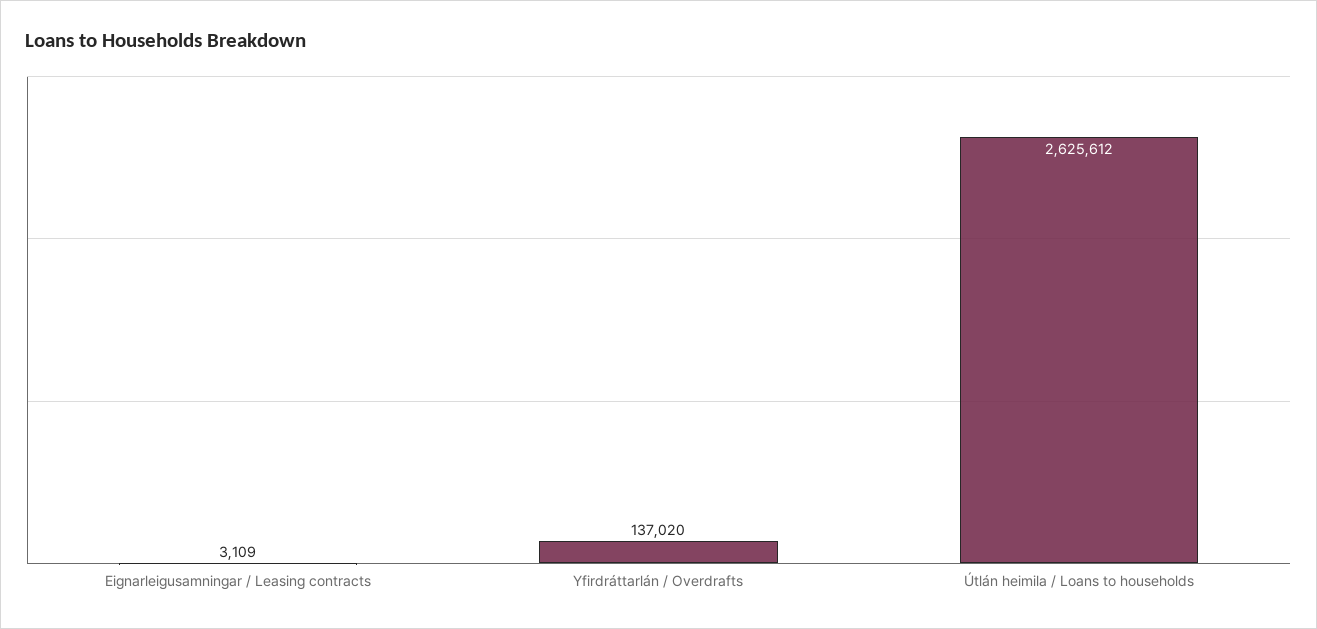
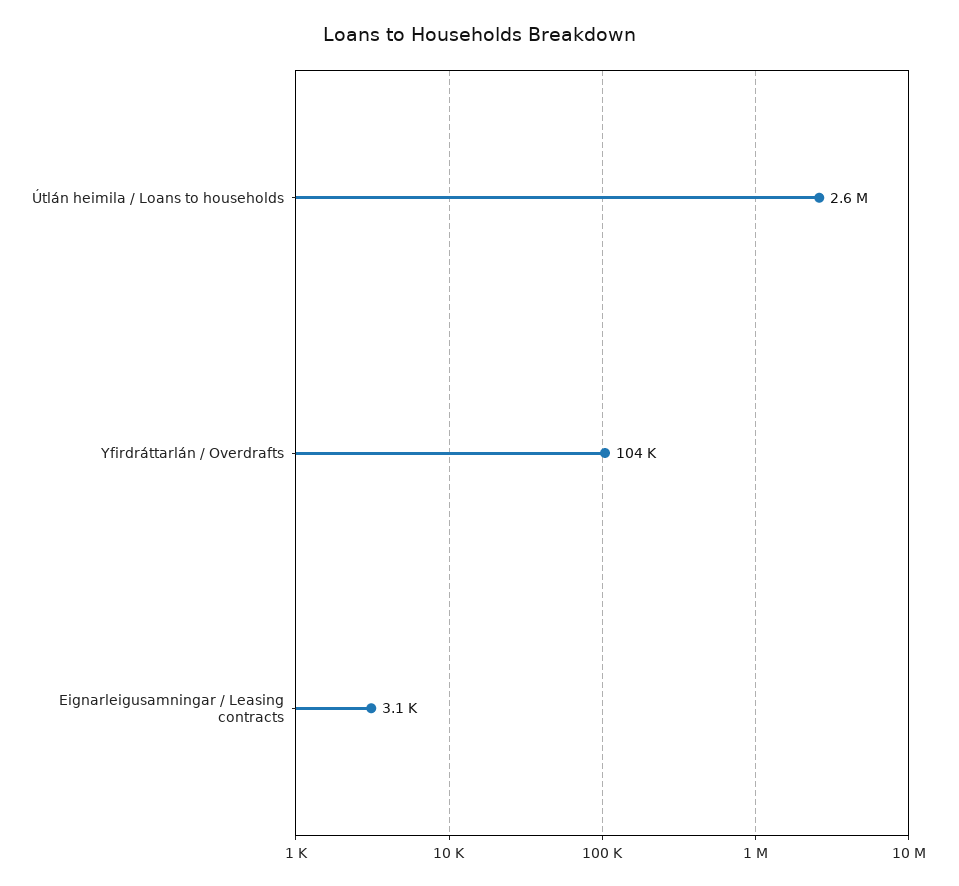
Yfirdráttarlán / Overdrafts: 137020 -> 104000

